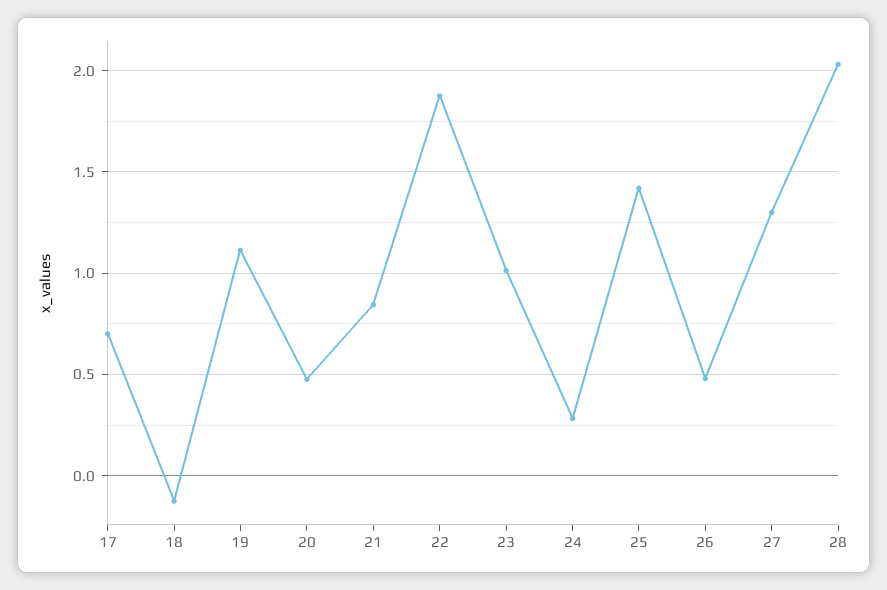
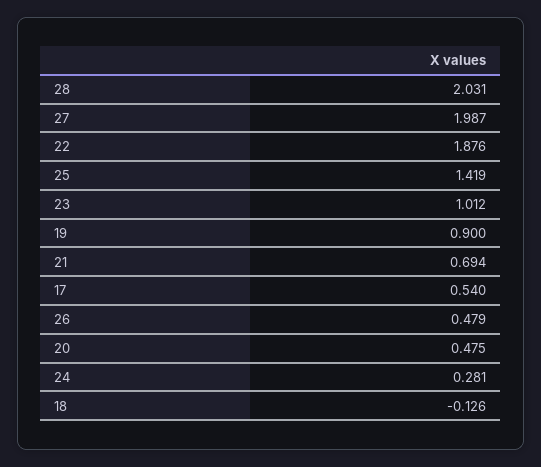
17: 0.7 -> 0.54
19: 1.1 -> 0.9
21: 0.85 -> 0.694
27: 1.3 -> 1.987

